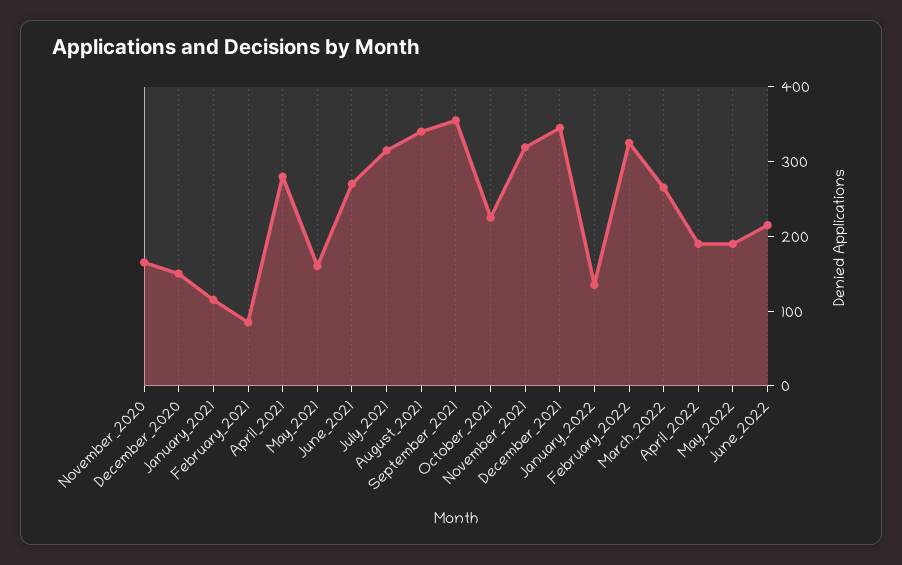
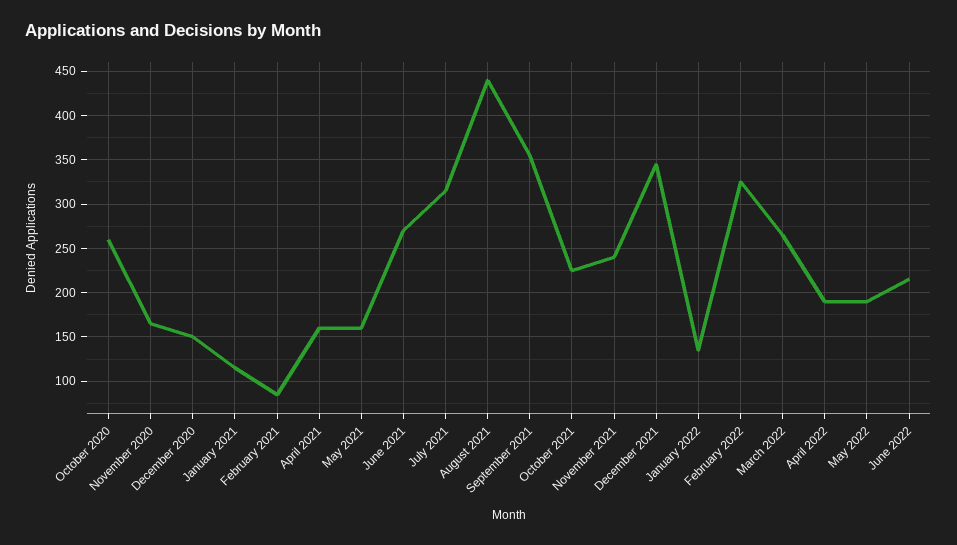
April_2021: 280 -> 160
August_2021: 340 -> 440
November_2021: 320 -> 240
October 2020: none -> 260

